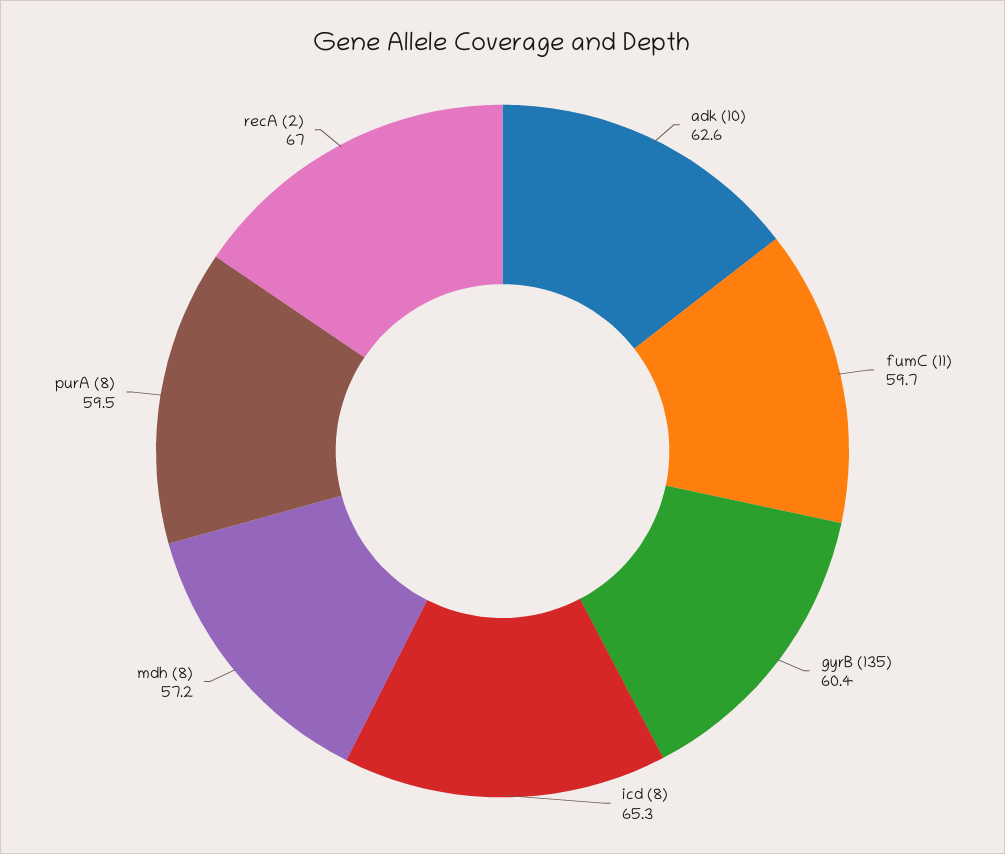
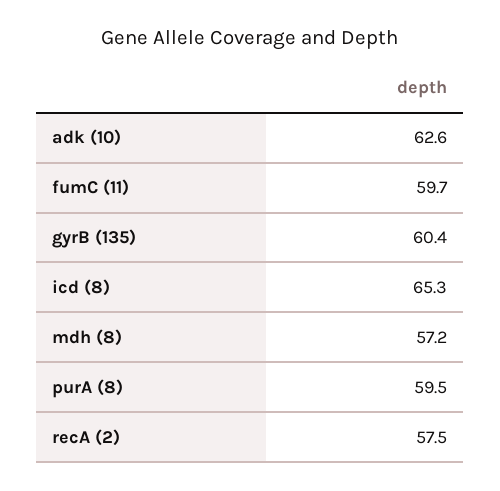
recA (2): 67 -> 57.5

